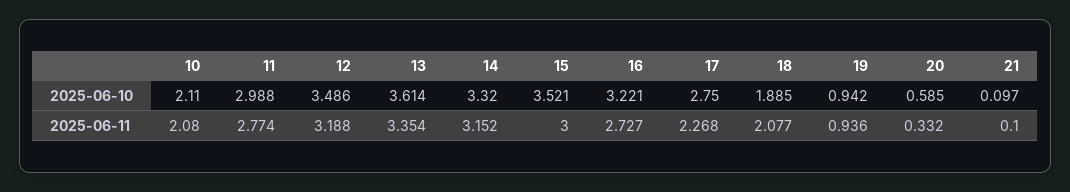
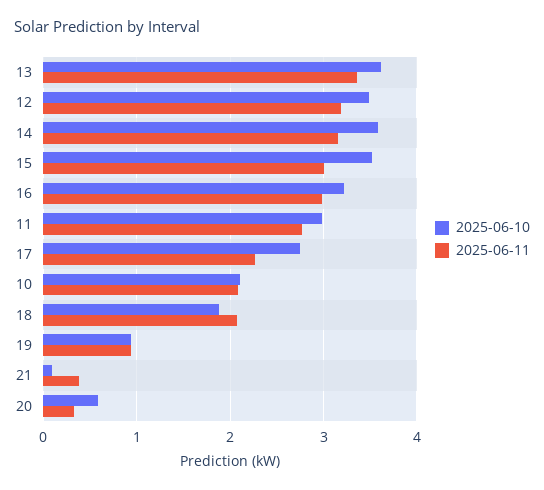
2025-06-10, 14: 3.32 -> 3.6
2025-06-11, 16: 2.727 -> 3
2025-06-11, 21: 0.1 -> 0.4

